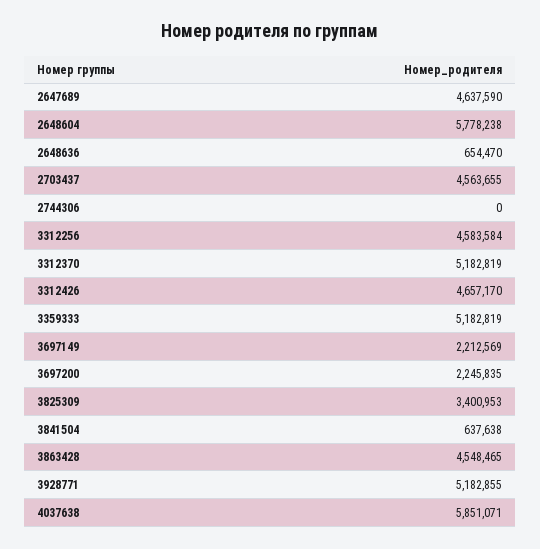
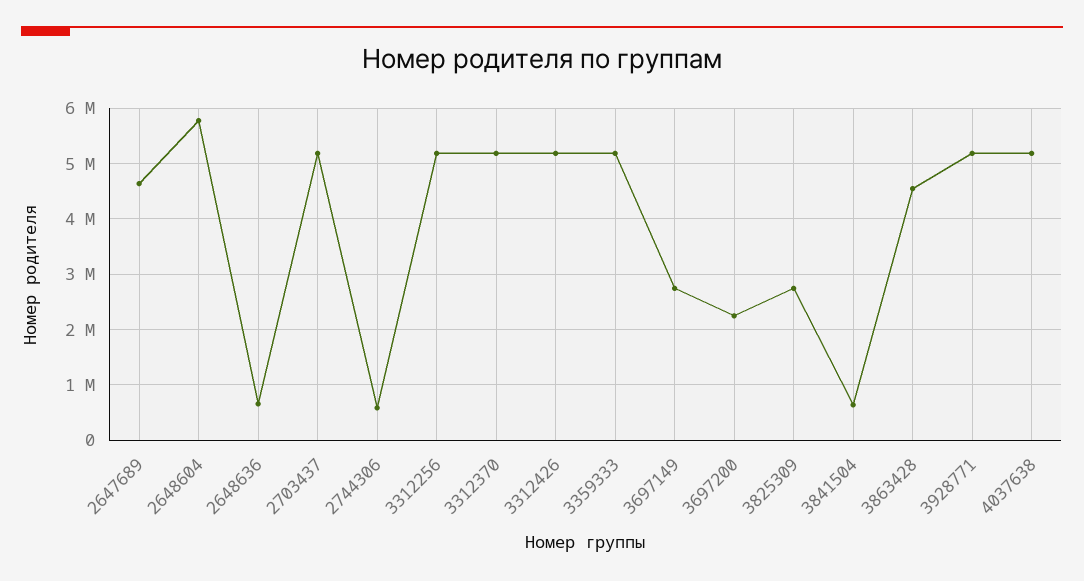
2703437: 4563655 -> 5200000
2744306: 0 -> 600000
3312256: 4583584 -> 5200000
3312426: 4657170 -> 5200000
3697149: 2212569 -> 2800000
3825309: 3400953 -> 2800000
4037638: 5851071 -> 5200000

